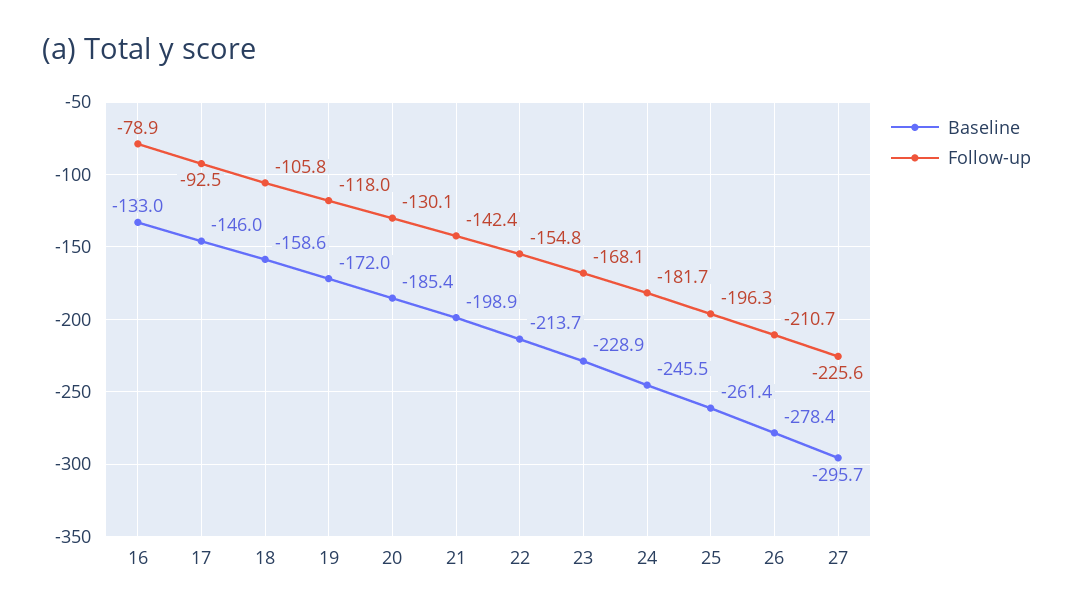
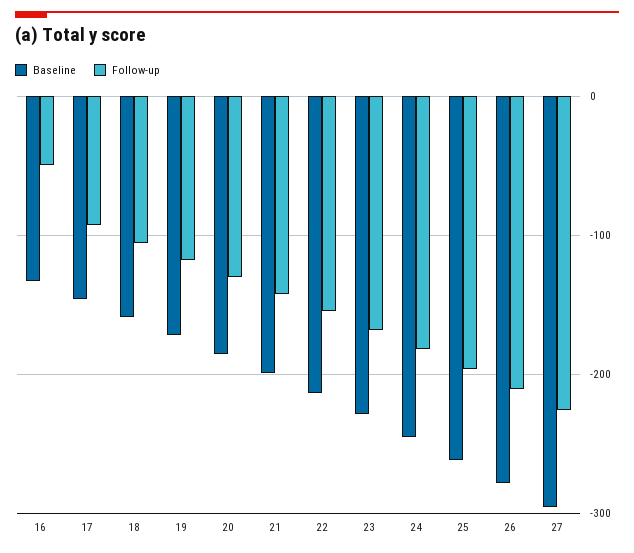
Follow-up, 16: -78.9 -> -50

